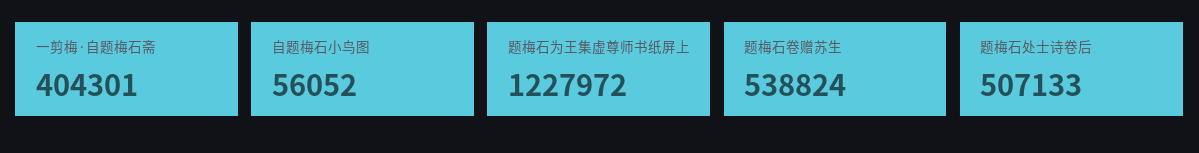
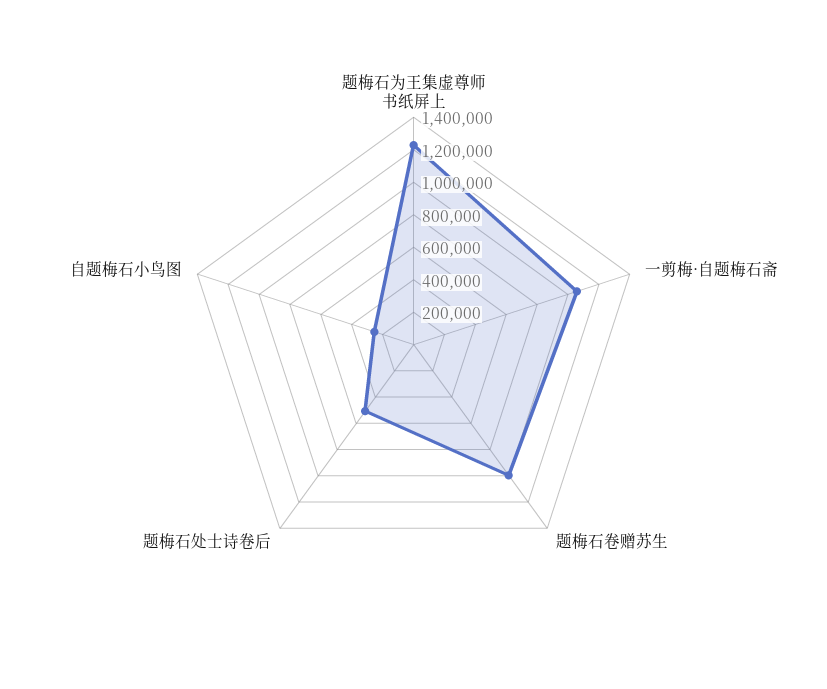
一剪梅·自题梅石斋: 404301 -> 1050000
自题梅石小鸟图: 56052 -> 250000
题梅石卷赠苏生: 538824 -> 1000000

